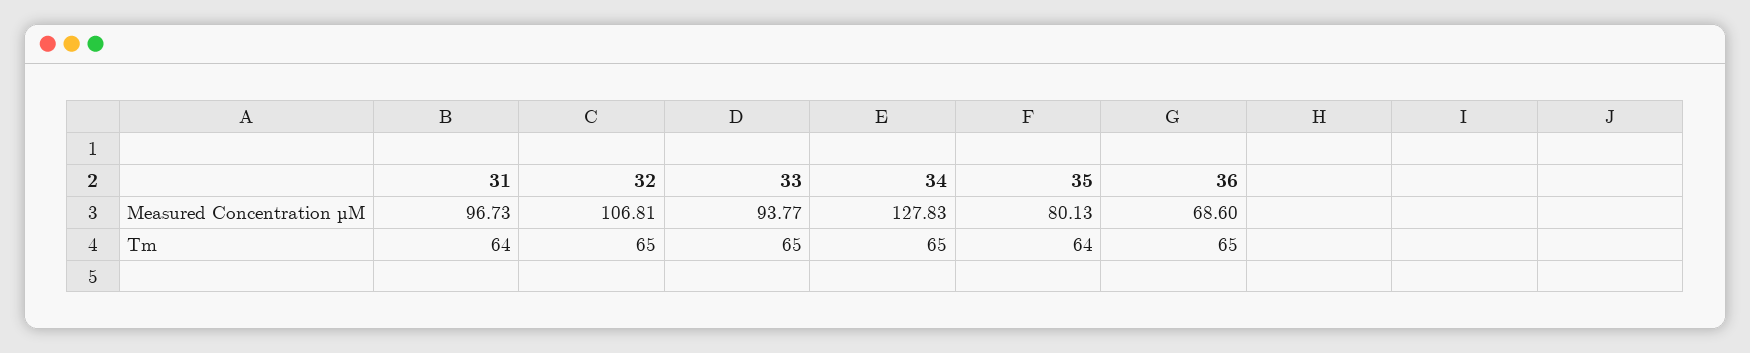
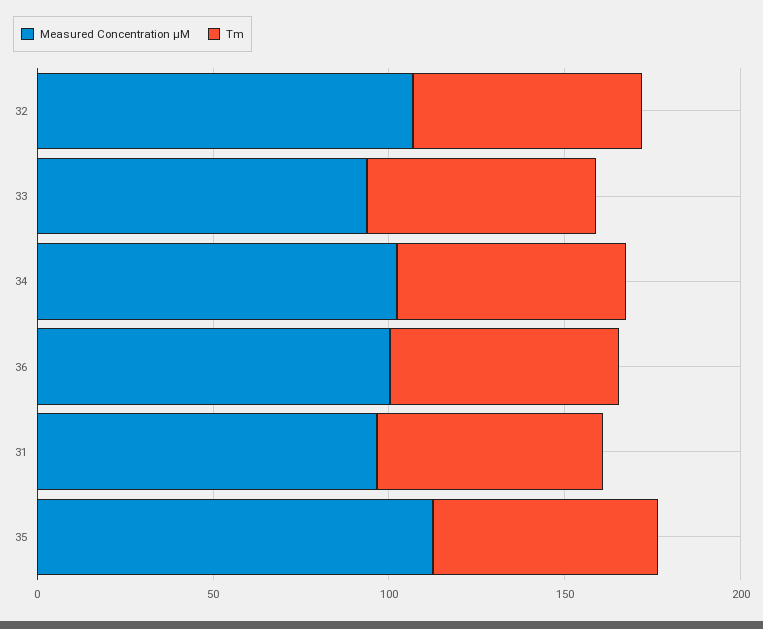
Measured Concentration µM, 34: 127.83 -> 100
Measured Concentration µM, 35: 80.13 -> 110
Measured Concentration µM, 36: 68.6 -> 100

